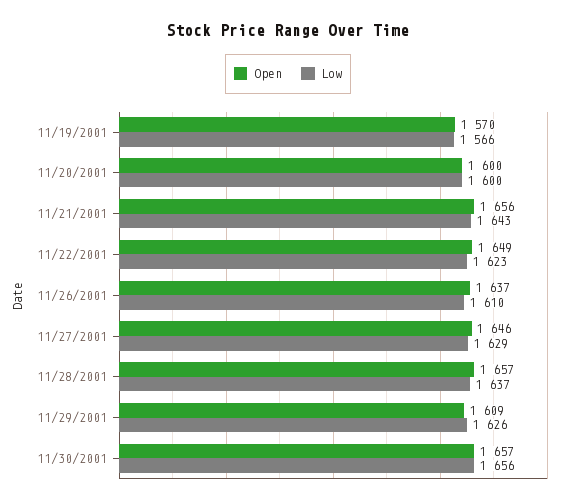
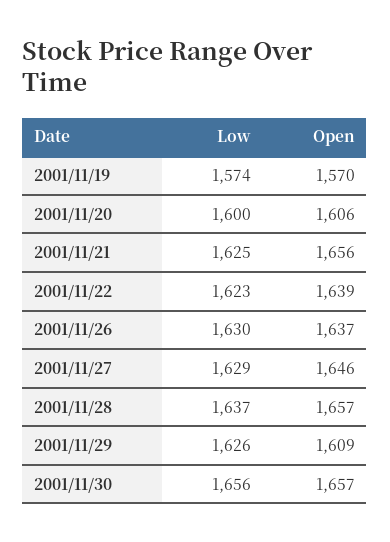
Low, 11/19/2001: 1566 -> 1574
Open, 11/20/2001: 1600 -> 1606
Low, 11/21/2001: 1643 -> 1625
Open, 11/22/2001: 1649 -> 1639
Low, 11/26/2001: 1610 -> 1630

